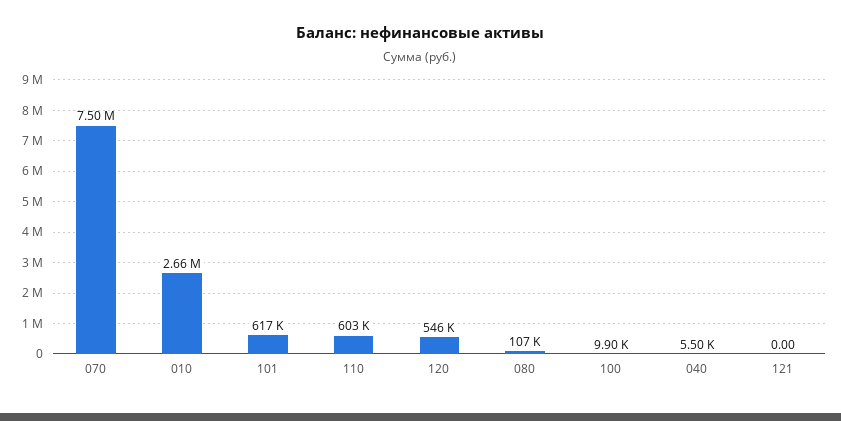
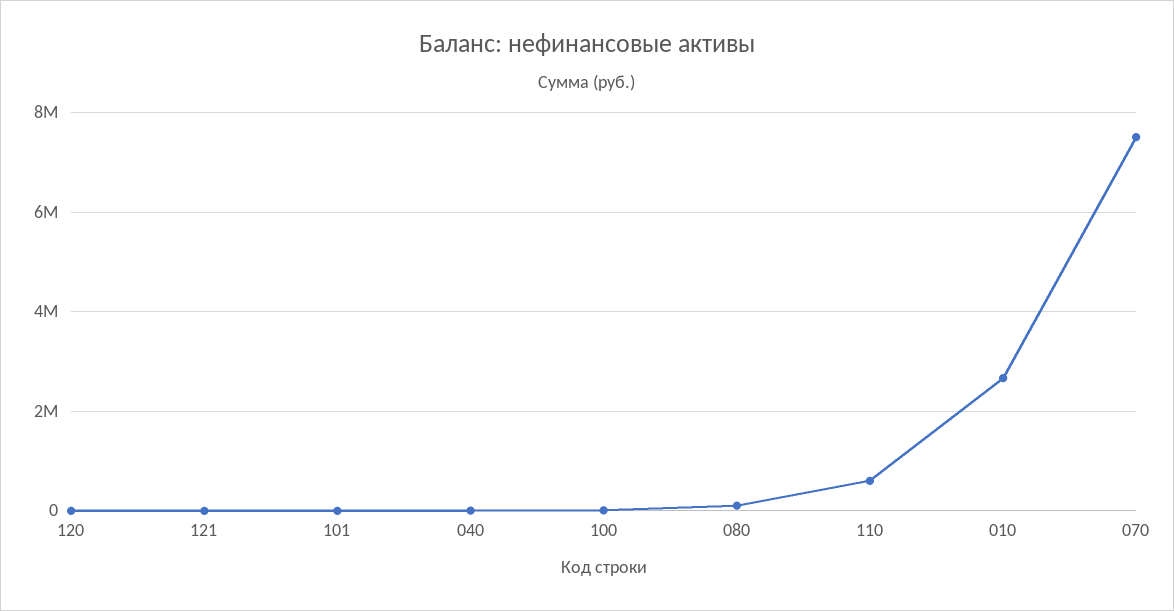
101: 617000 -> 0
120: 546000 -> 0

